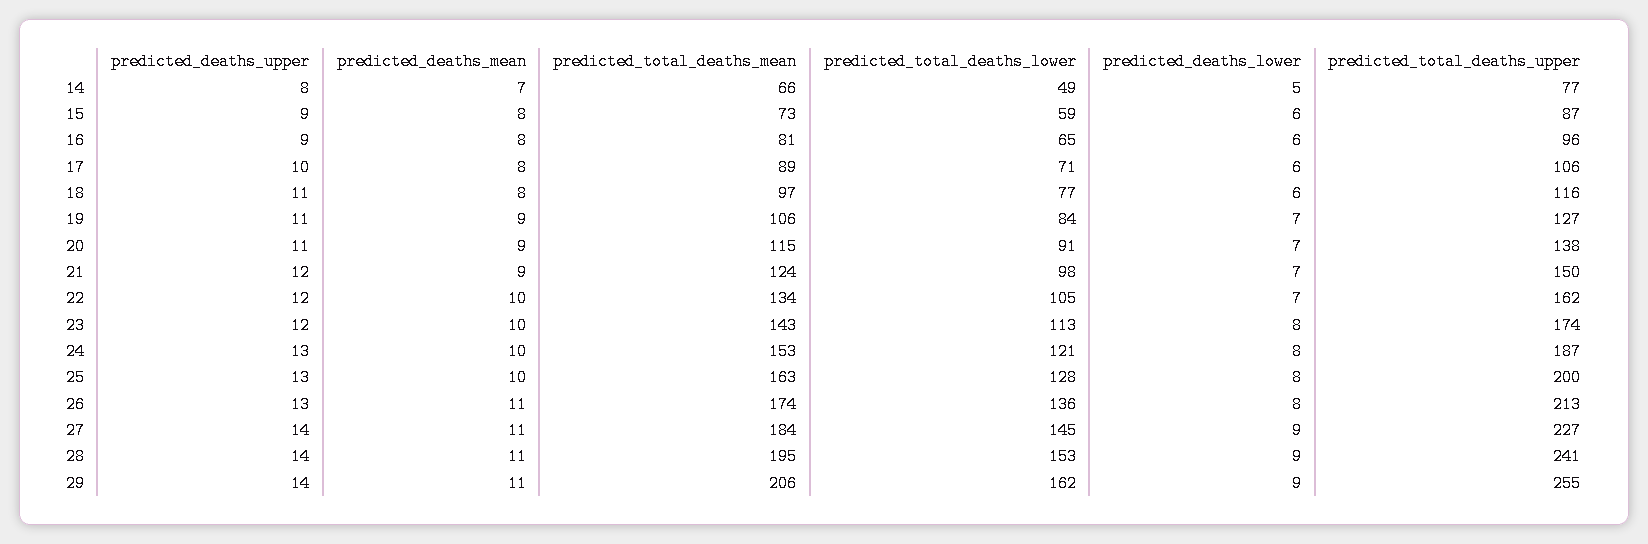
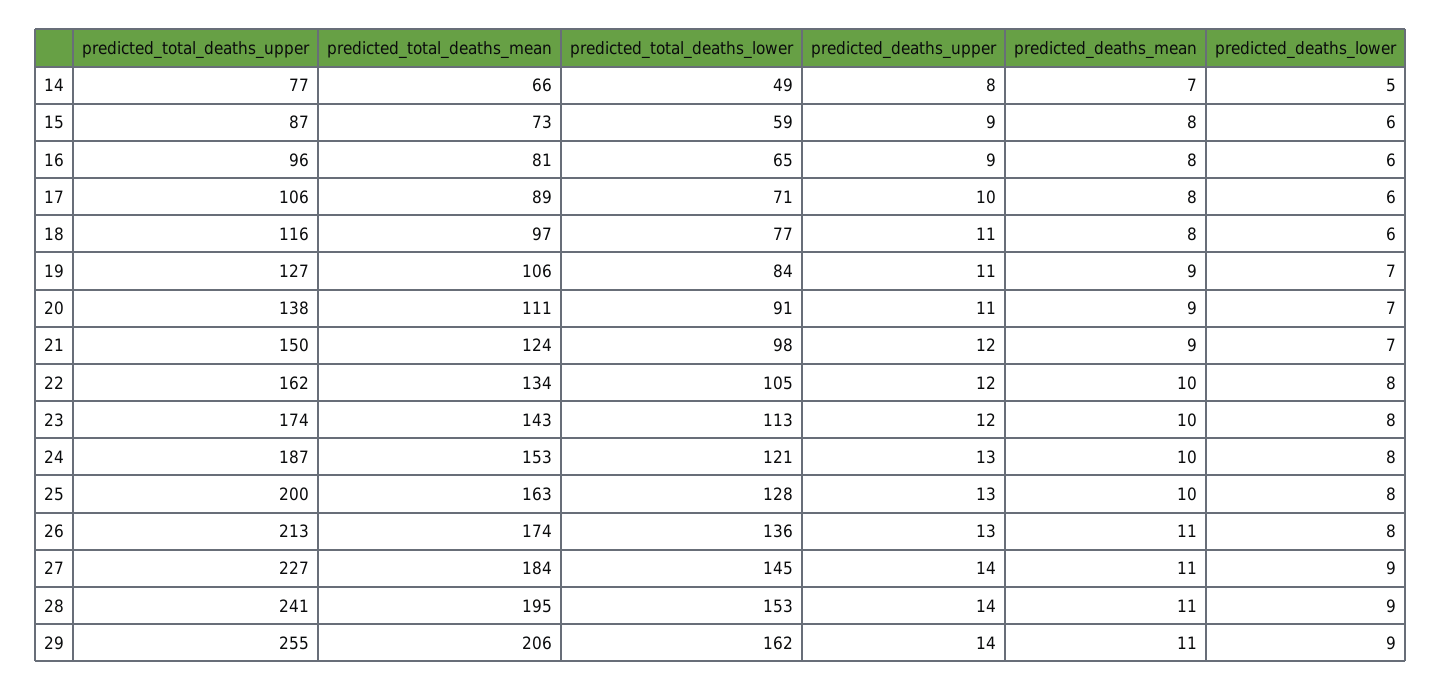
predicted_total_deaths_mean, 20: 115 -> 111
predicted_deaths_lower, 22: 7 -> 8

